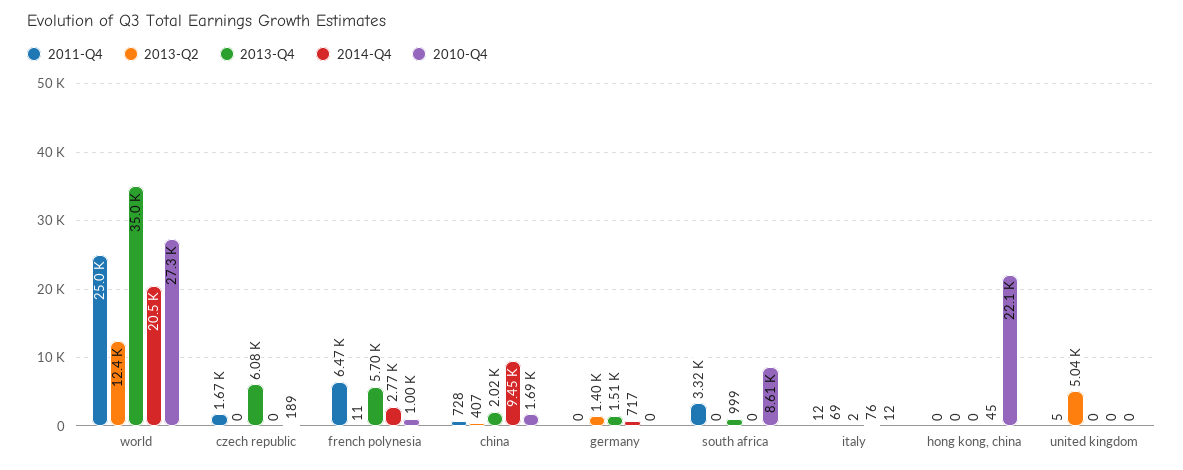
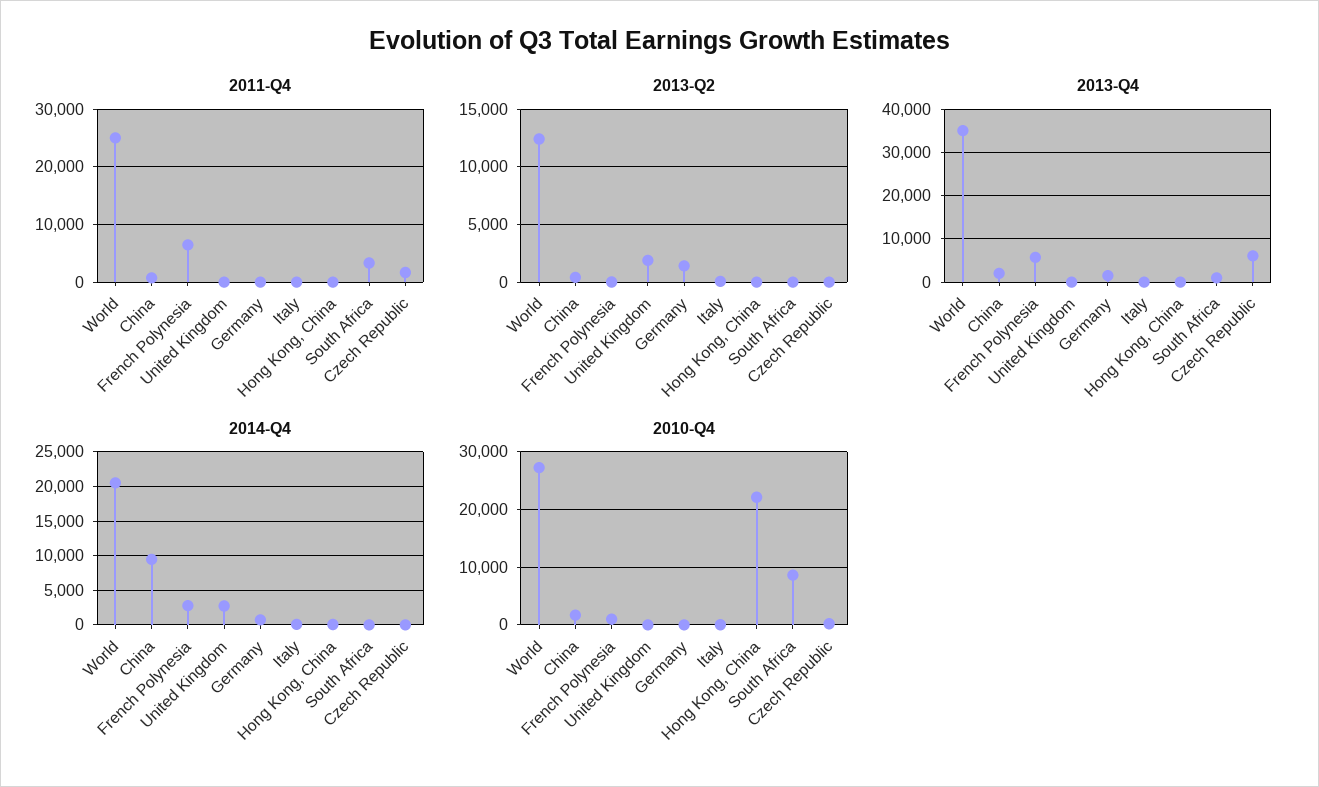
2013-Q2, united kingdom: 5040 -> 2000
2014-Q4, united kingdom: 0 -> 3000

